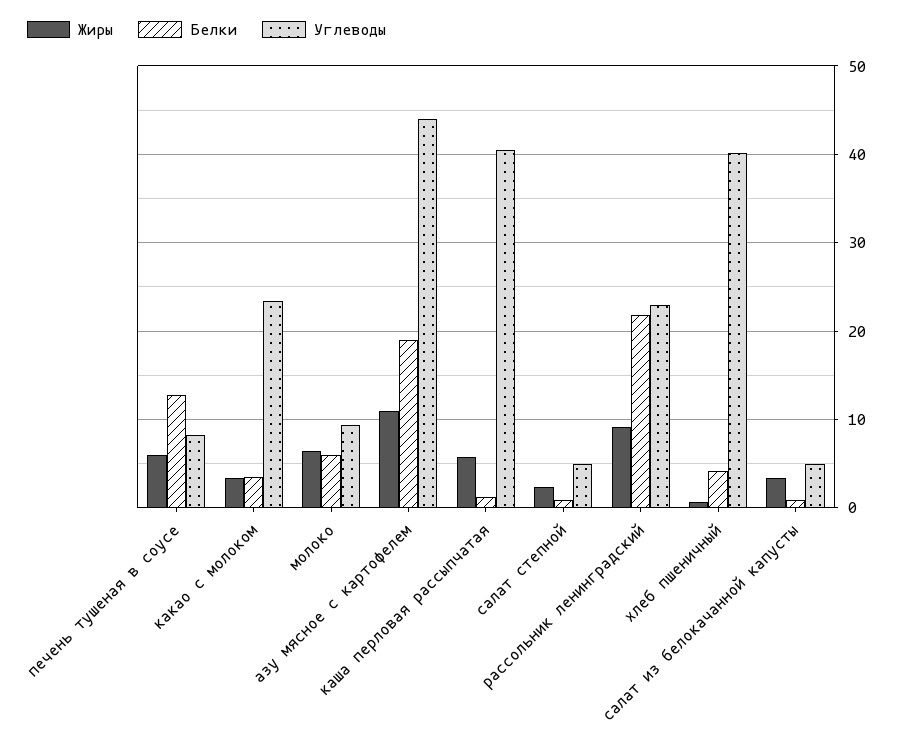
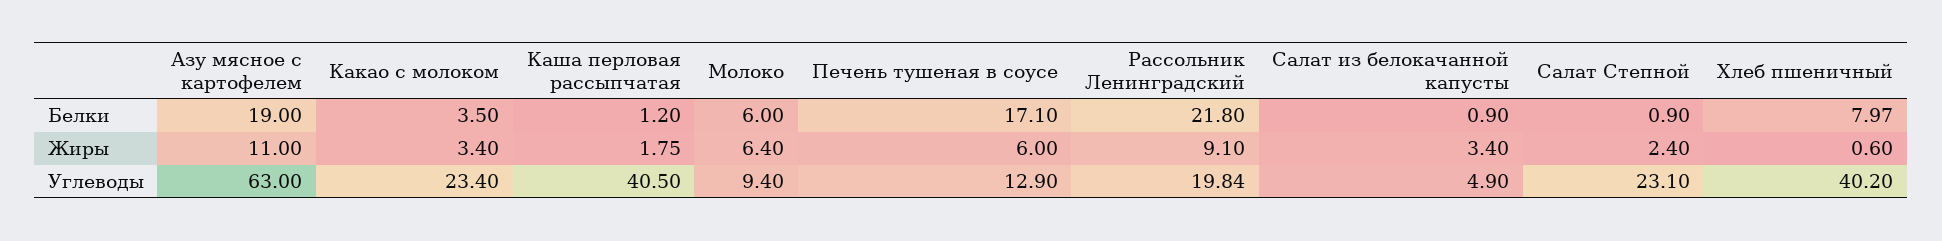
Белки, печень тушеная в соусе: 13 -> 17.1
Углеводы, печень тушеная в соусе: 8 -> 12.9
Углеводы, азу мясное с картофелем: 44 -> 63
Жиры, каша перловая рассыпчатая: 6 -> 1.75
Углеводы, салат степной: 5 -> 23.1
Углеводы, рассольник ленинградский: 23 -> 19.84
Белки, хлеб пшеничный: 4 -> 7.97

